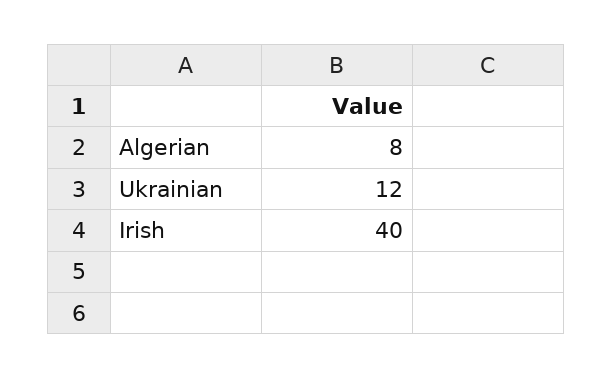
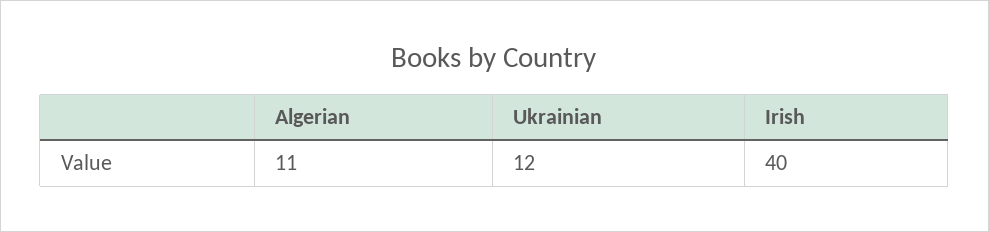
Algerian: 8 -> 11

